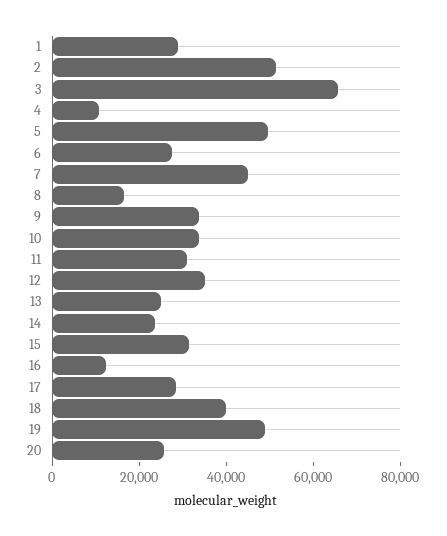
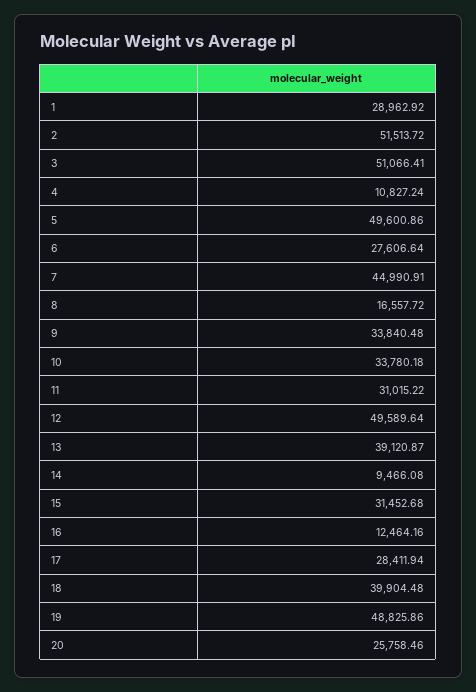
3: 65000 -> 51066.41
12: 35000 -> 49589.64
13: 25000 -> 39120.87
14: 25000 -> 9466.08

